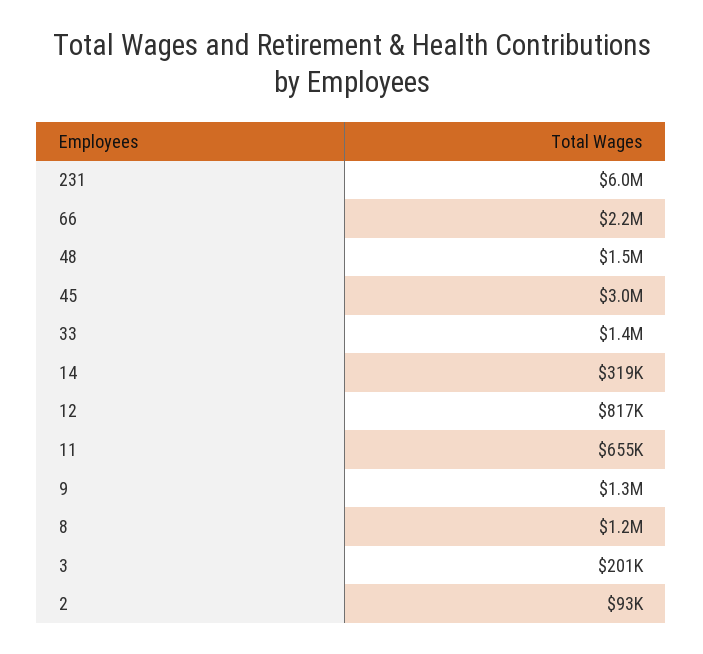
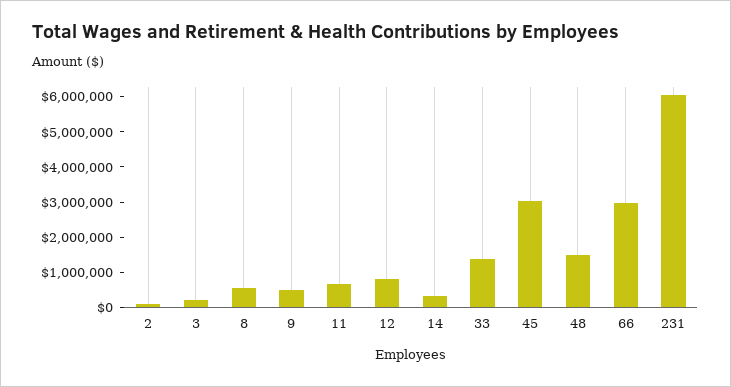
66: 2200000 -> 3000000
9: 1300000 -> 500000
8: 1200000 -> 500000

